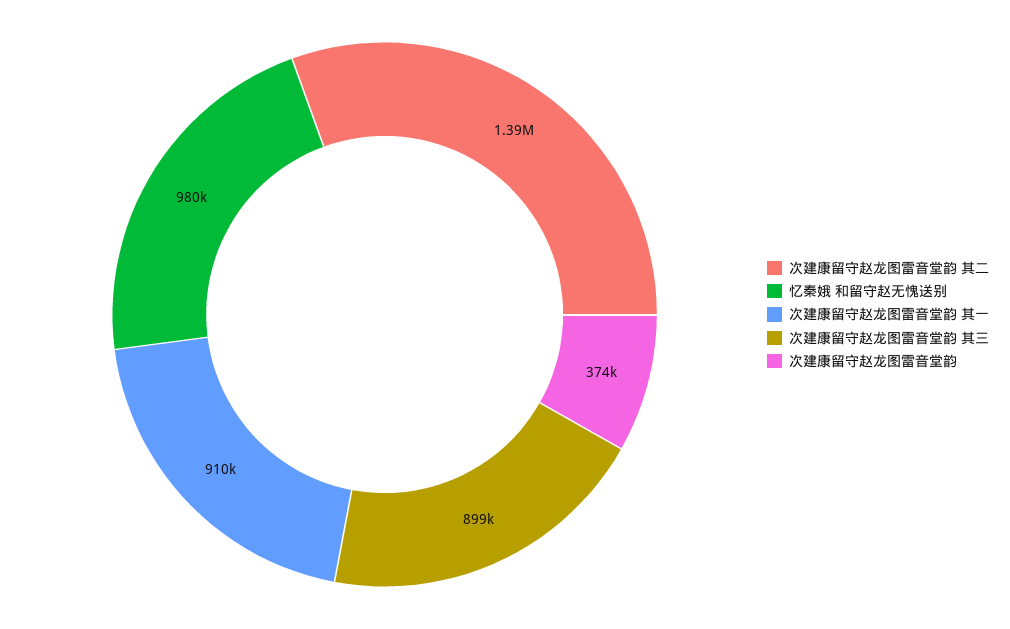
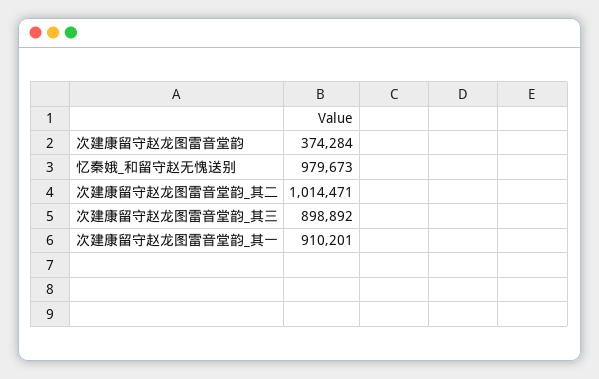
次建康留守赵龙图雷音堂韵 其二: 1390000 -> 1014471

